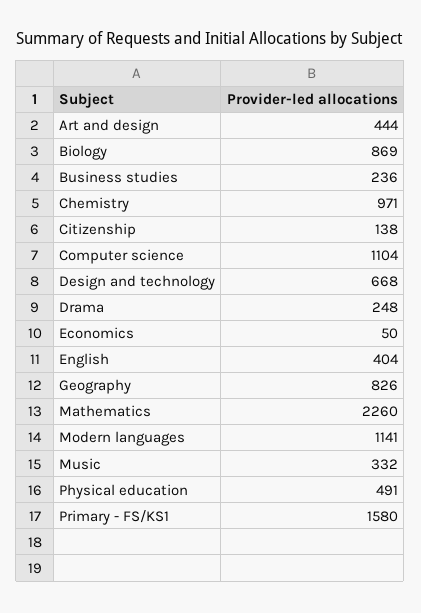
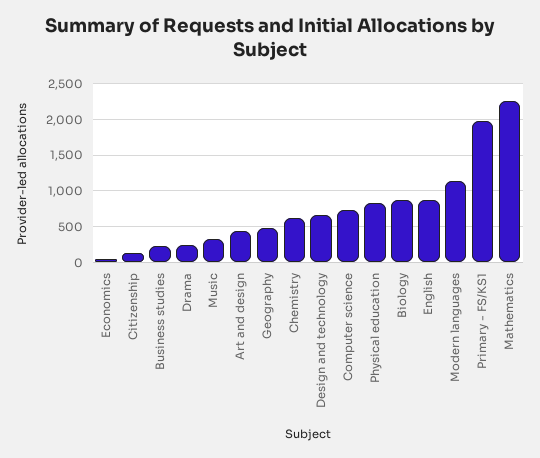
Chemistry: 971 -> 600
Computer science: 1104 -> 700
English: 404 -> 900
Geography: 826 -> 500
Physical education: 491 -> 800
Primary - FS/KS1: 1580 -> 2000

